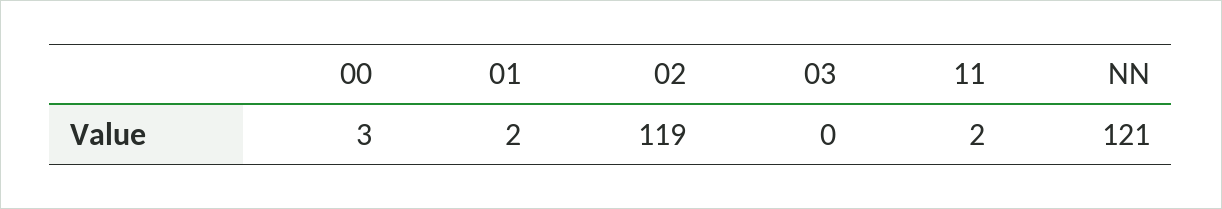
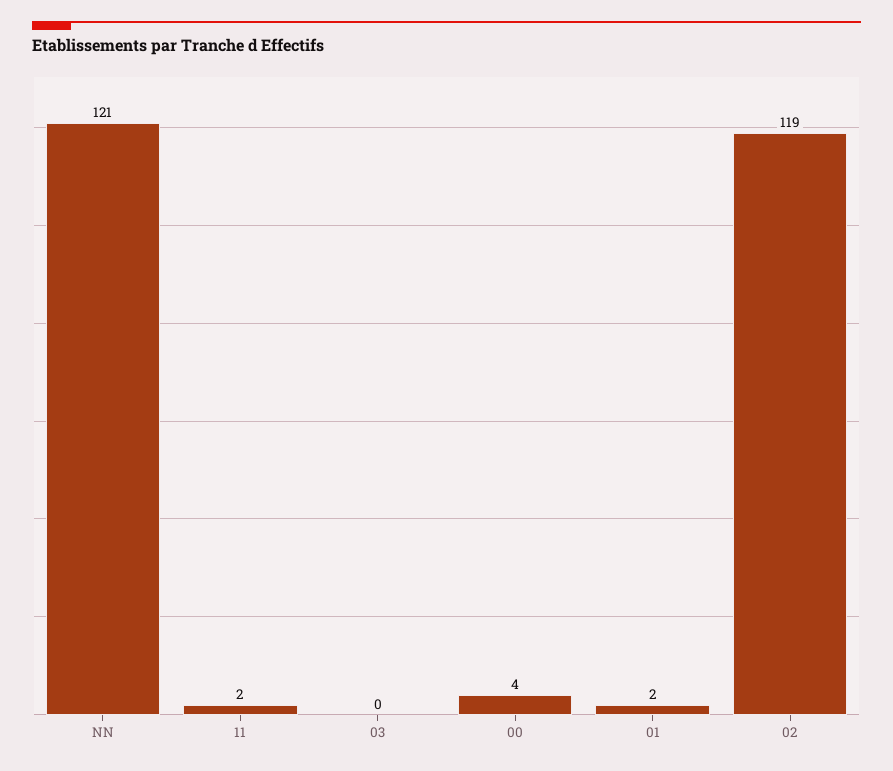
00: 3 -> 4

